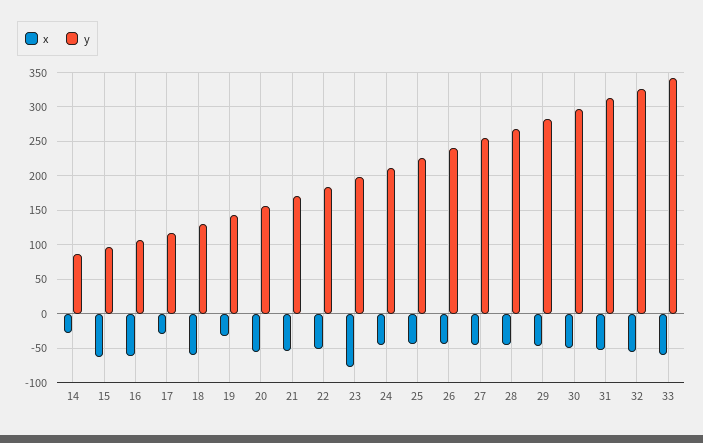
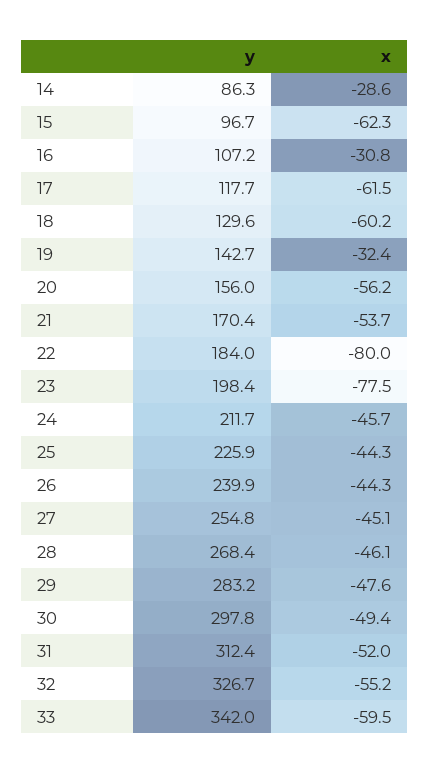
x, 16: -60 -> -30.8
x, 17: -30 -> -61.5
x, 22: -50 -> -80

